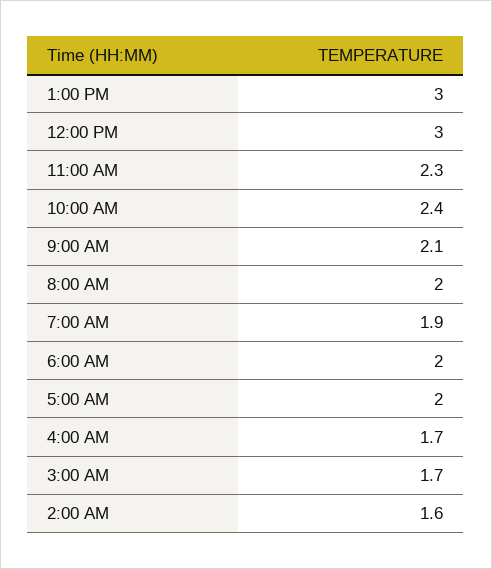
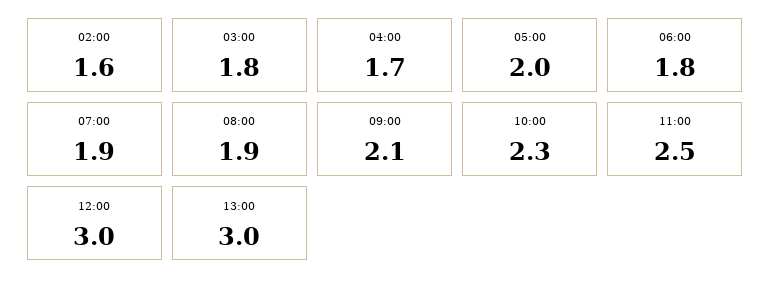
11:00 AM: 2.3 -> 2.5
10:00 AM: 2.4 -> 2.3
8:00 AM: 2 -> 1.9
6:00 AM: 2 -> 1.8
3:00 AM: 1.7 -> 1.8

